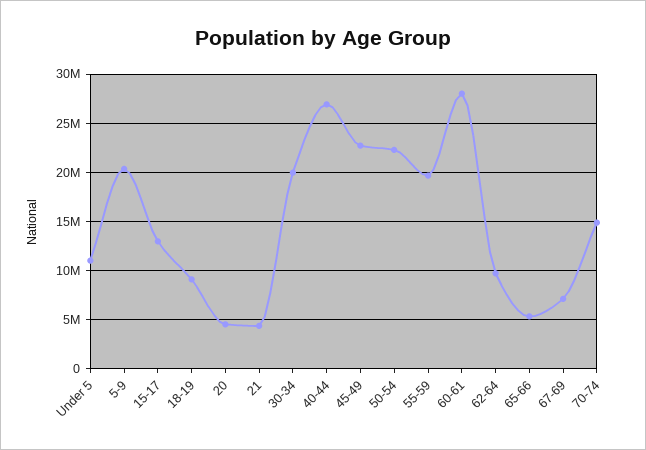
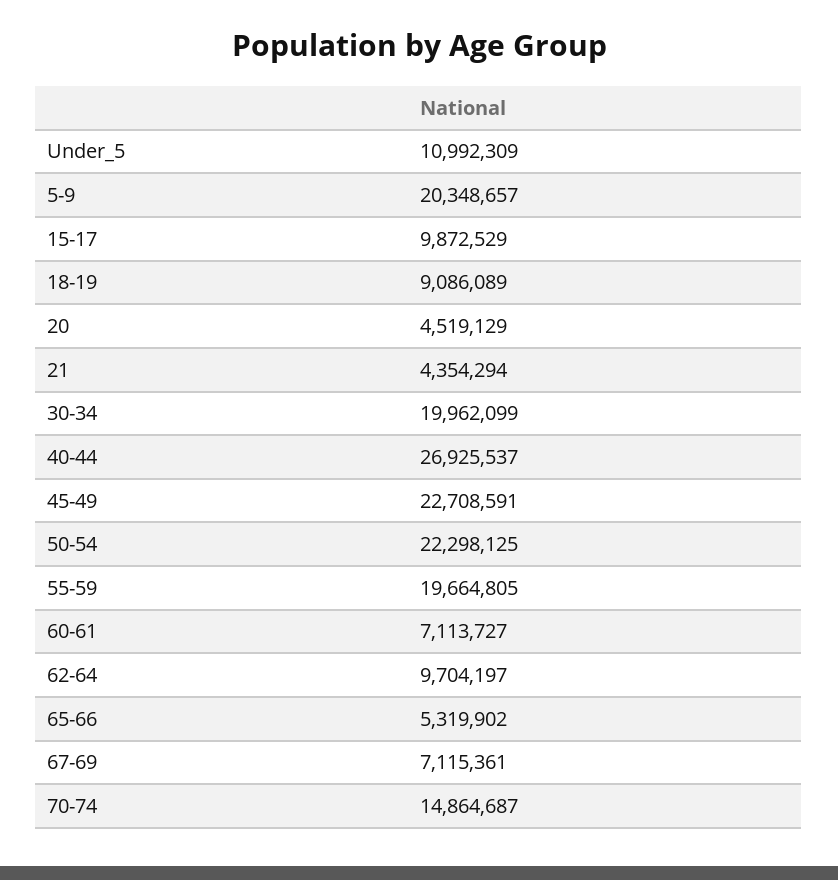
15-17: 13000000 -> 9872529
60-61: 28000000 -> 7113727

